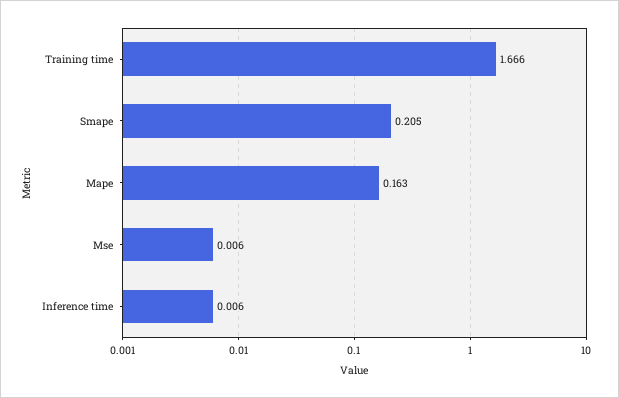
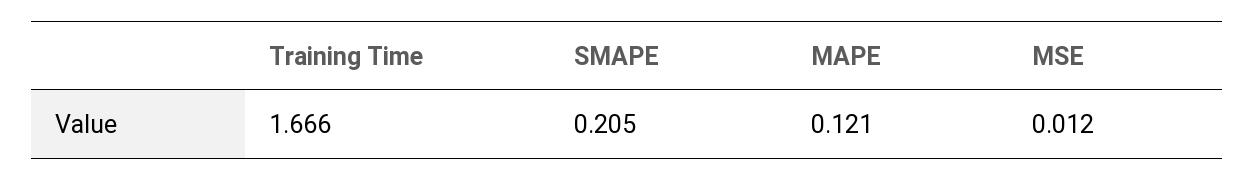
Mape: 0.163 -> 0.121
Mse: 0.006 -> 0.012
Inference time: 0.006 -> none

